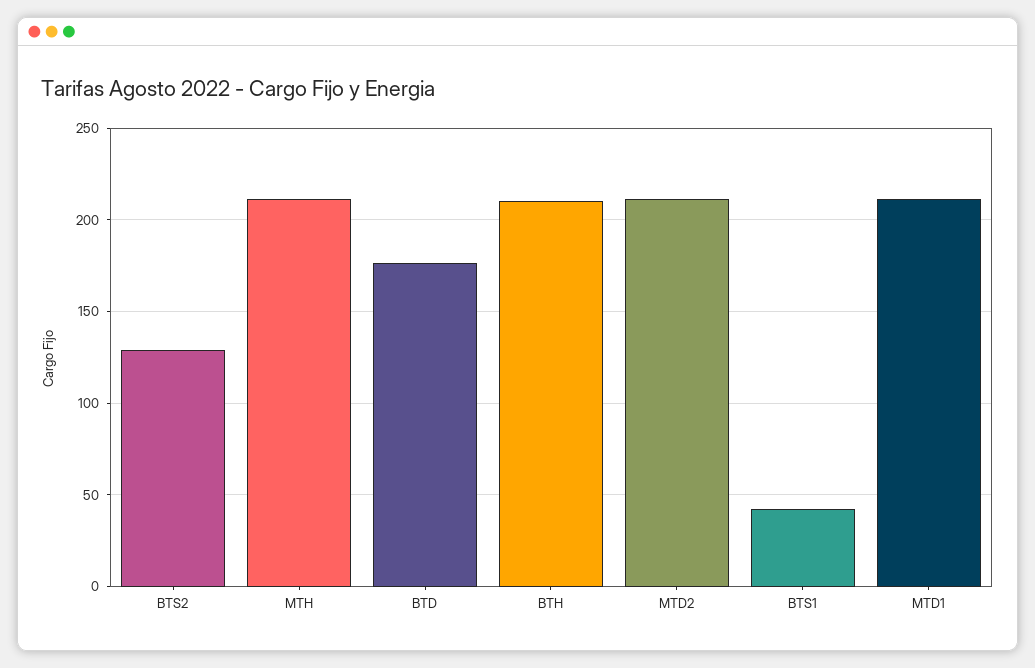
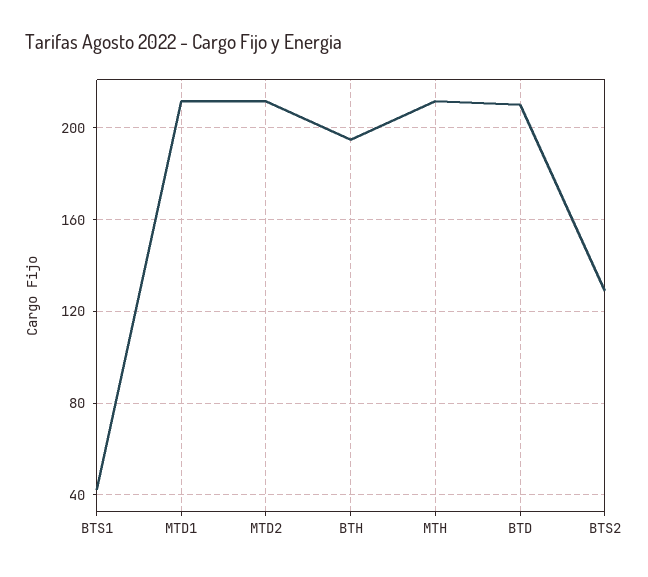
BTD: 175 -> 210
BTH: 210 -> 195

